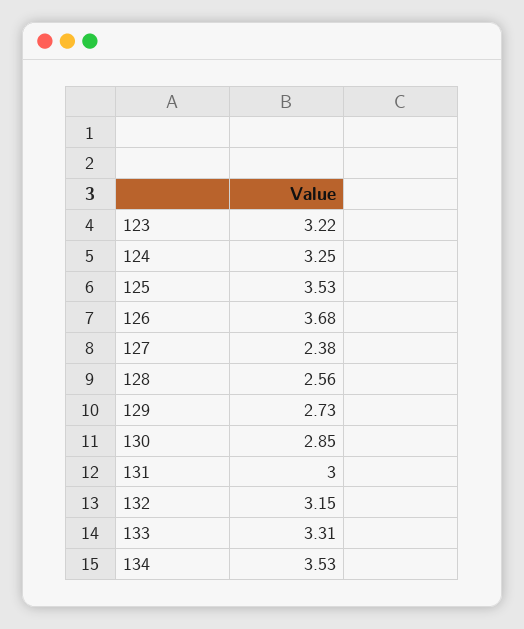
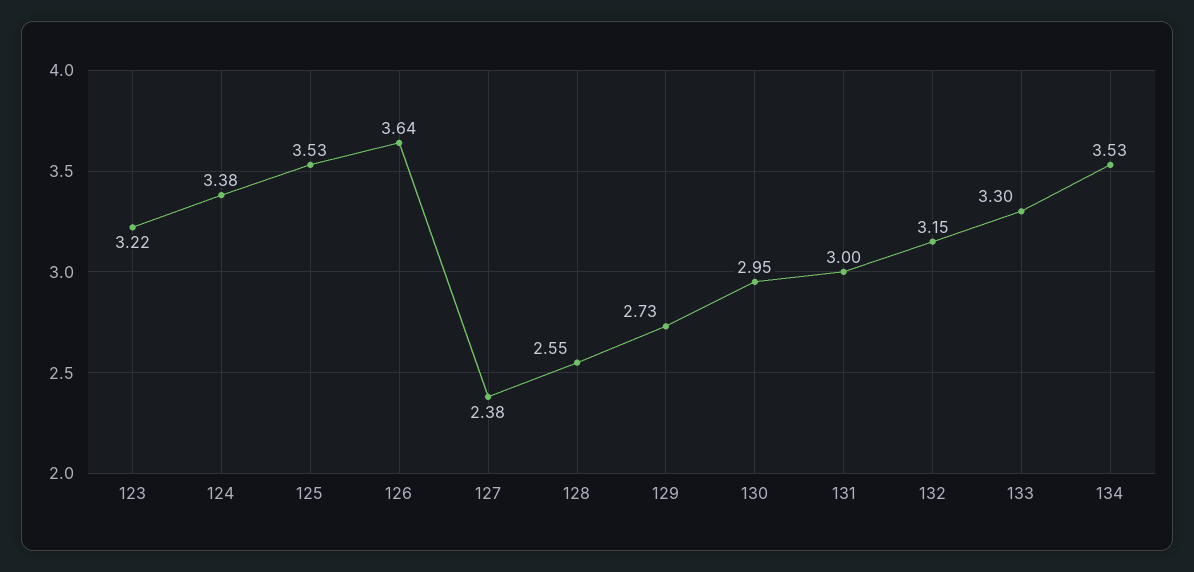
124: 3.25 -> 3.38
126: 3.68 -> 3.64
128: 2.56 -> 2.55
130: 2.85 -> 2.95
133: 3.31 -> 3.3

